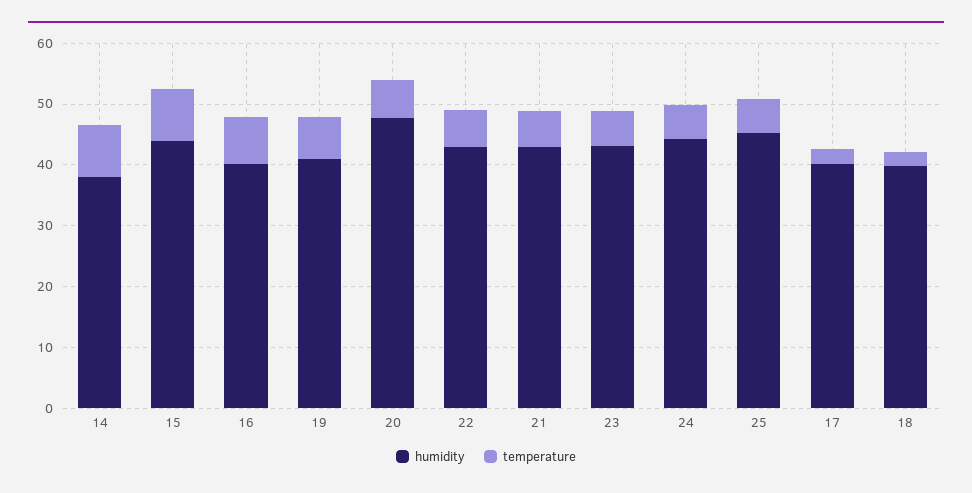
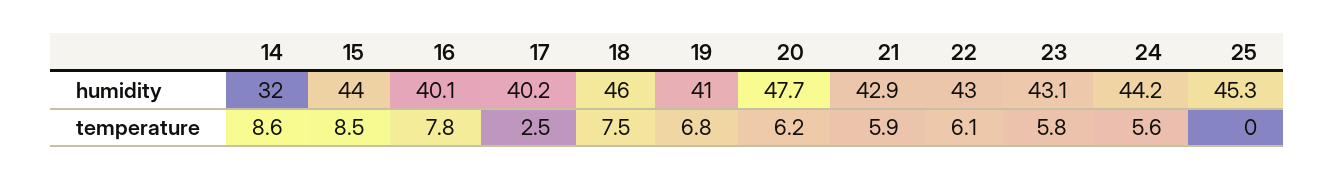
humidity, 14: 38 -> 32
temperature, 25: 6 -> 0
humidity, 18: 40 -> 46
temperature, 18: 2 -> 7.5

